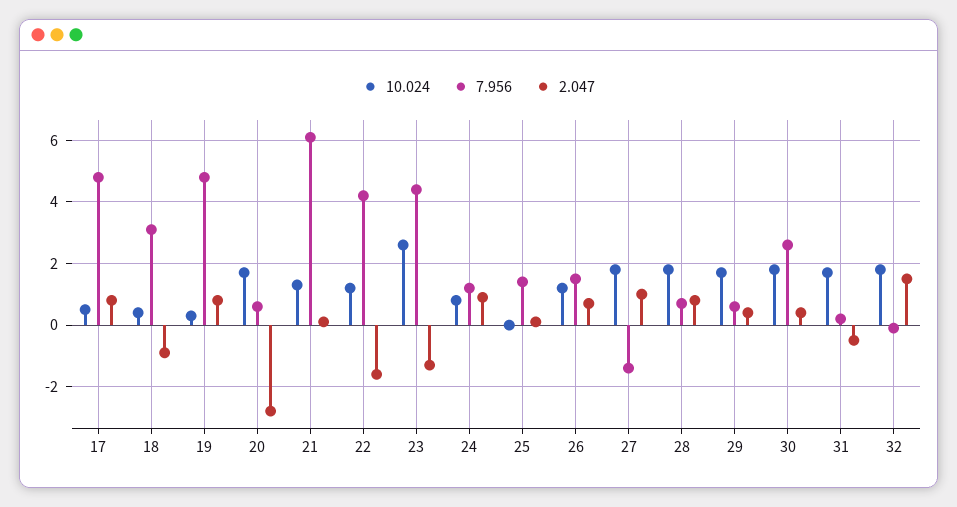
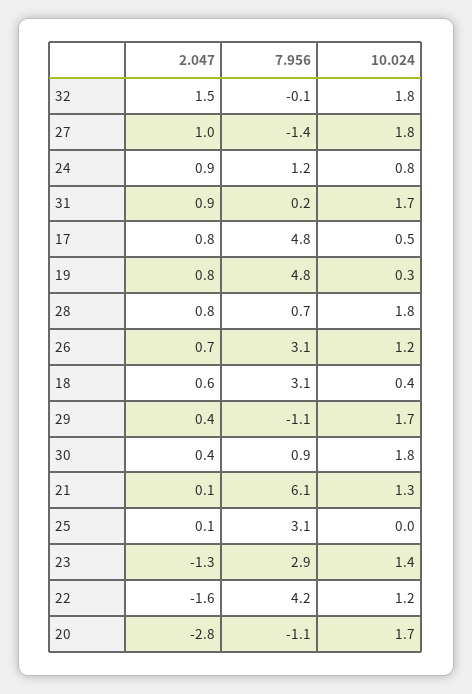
2.047, 18: -1 -> 0.6
7.956, 20: 0.5 -> -1.1
10.024, 23: 2.5 -> 1.4
7.956, 23: 4.5 -> 2.9
7.956, 25: 1.5 -> 3.1
7.956, 26: 1.5 -> 3.1
7.956, 29: 0.5 -> -1.1
7.956, 30: 2.5 -> 0.9
2.047, 31: -0.5 -> 0.9

